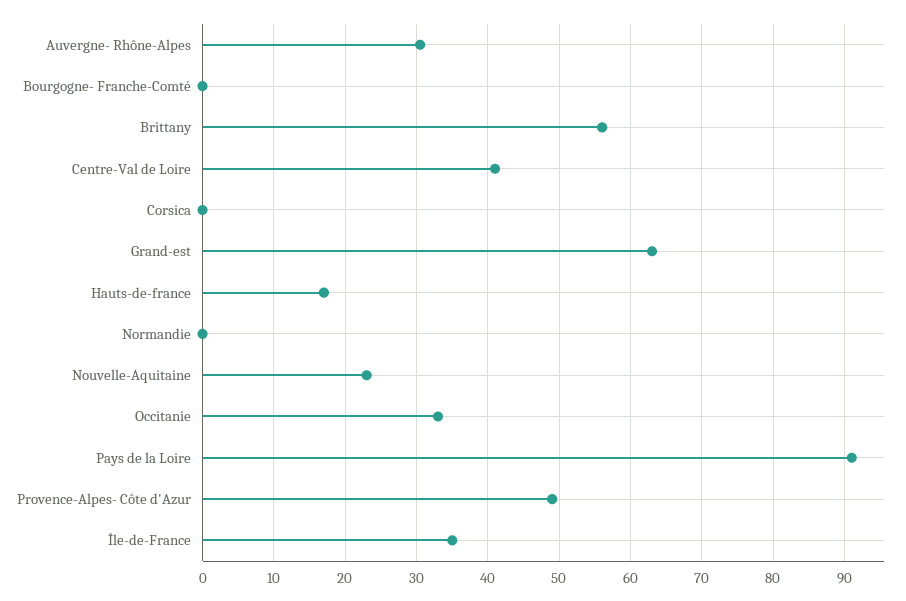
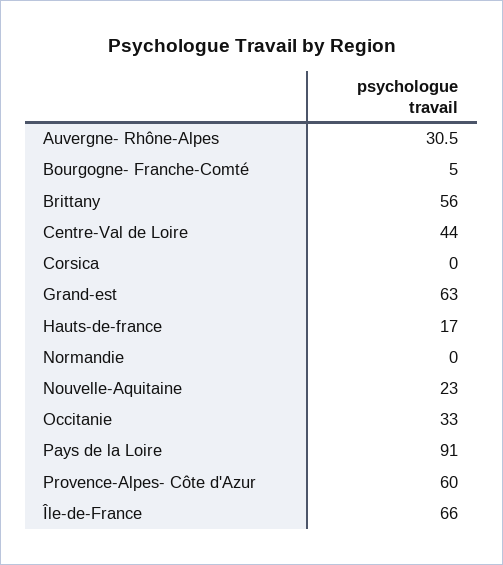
Bourgogne- Franche-Comté: 0 -> 5
Centre-Val de Loire: 41 -> 44
Provence-Alpes- Côte d'Azur: 49 -> 60
Île-de-France: 35 -> 66

